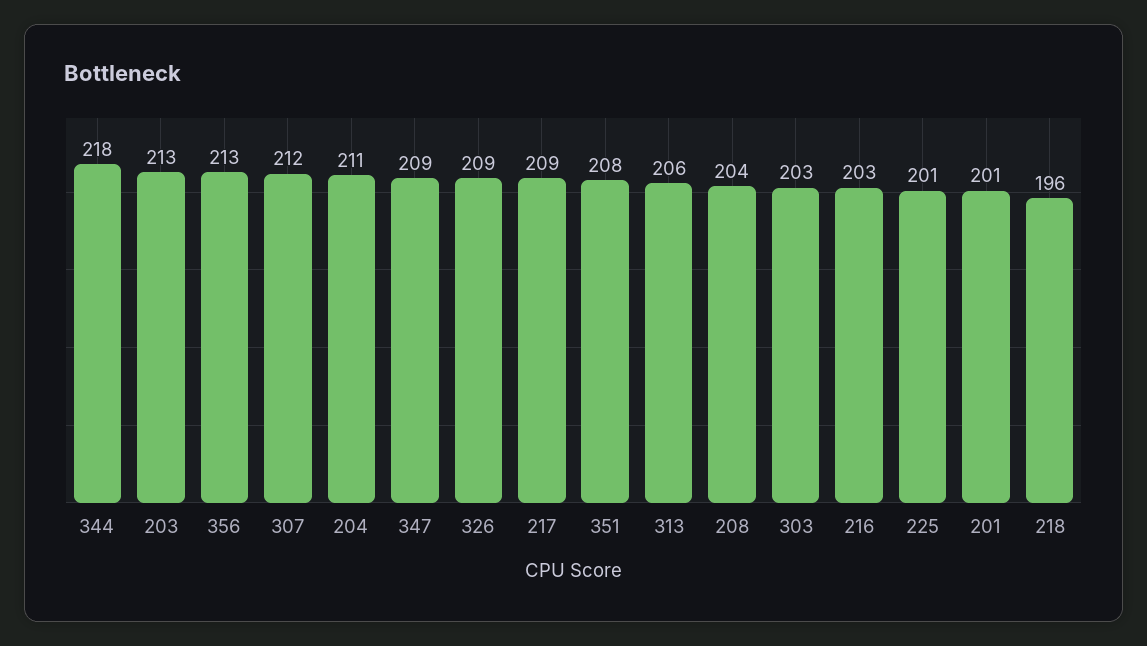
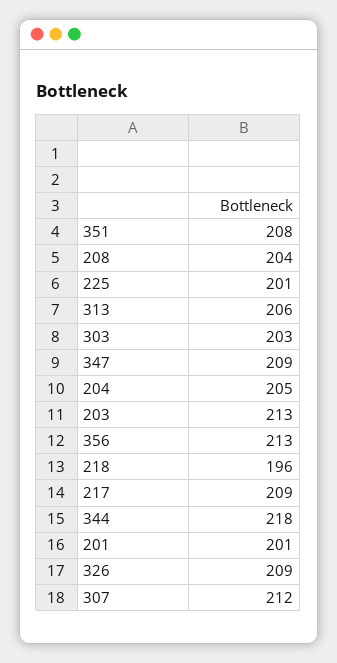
204: 211 -> 205
216: 203 -> none

